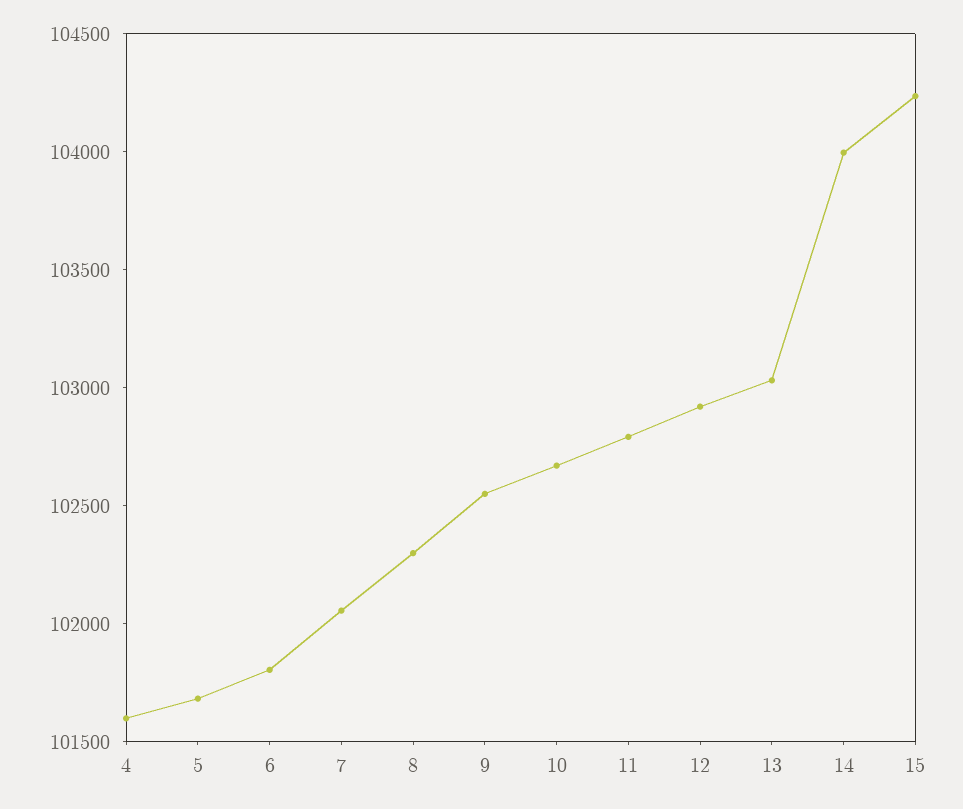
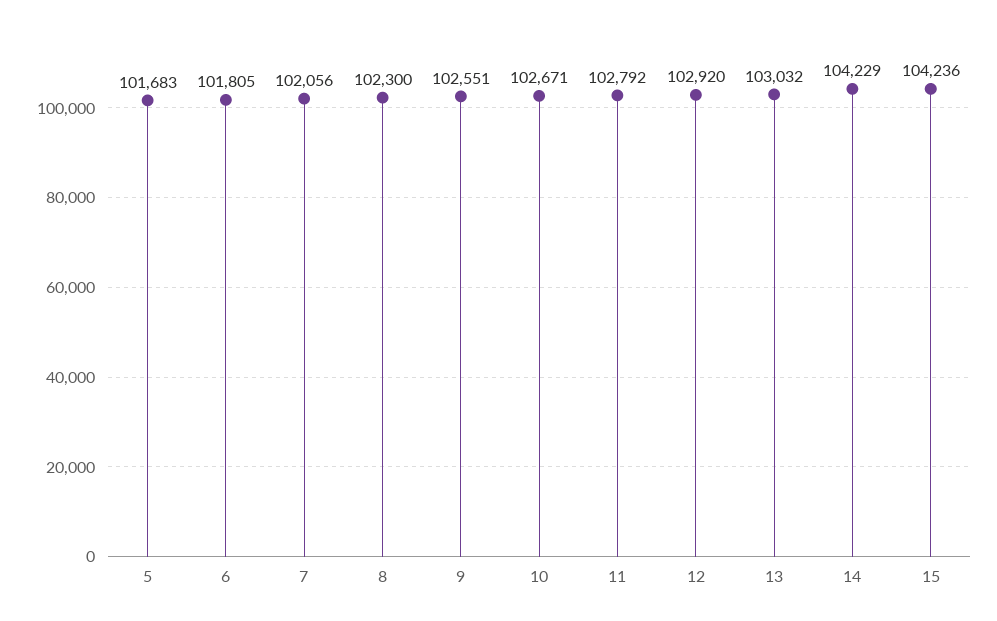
4: 101600 -> none
14: 104000 -> 104229

